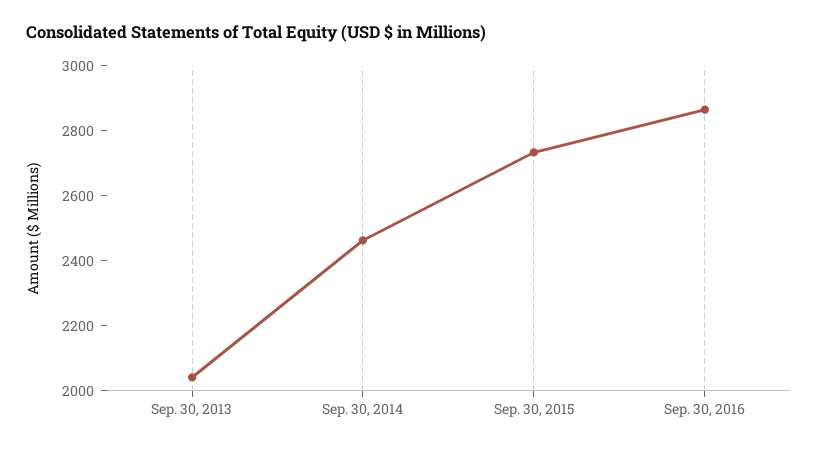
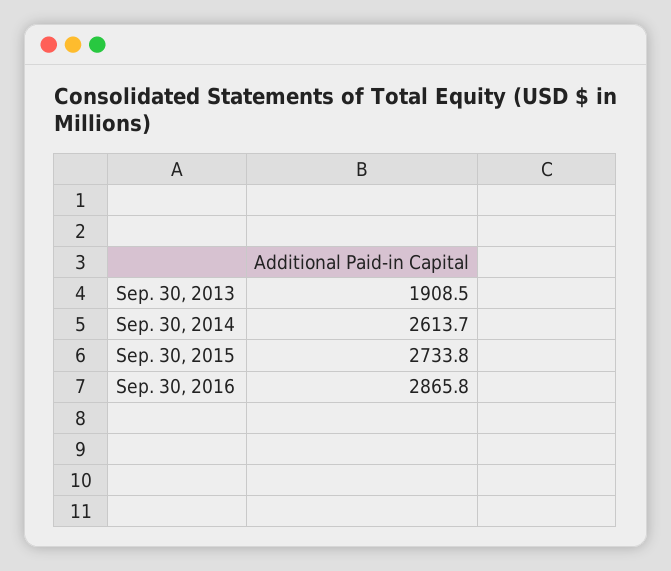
Sep. 30, 2013: 2050 -> 1908.5
Sep. 30, 2014: 2450 -> 2613.7

